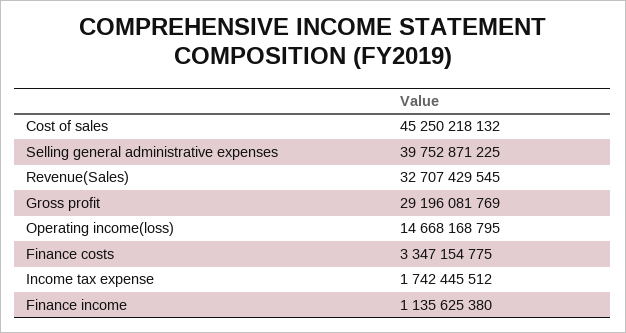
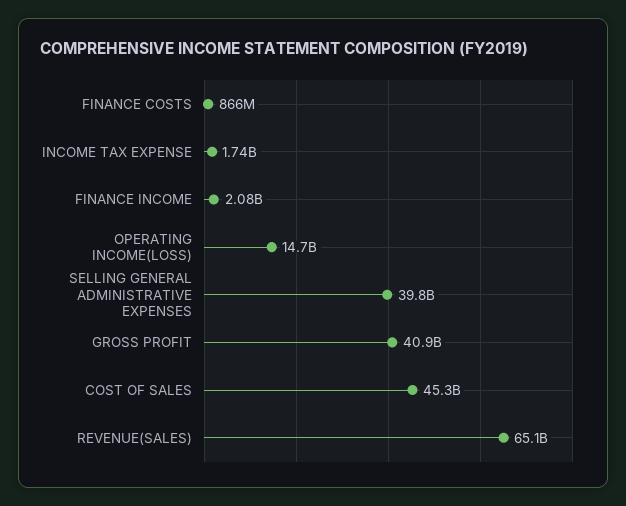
Revenue(Sales): 32707429545 -> 65100000000
Gross profit: 29196081769 -> 40900000000
Finance costs: 3347154775 -> 866000000
Finance income: 1135625380 -> 2080000000

